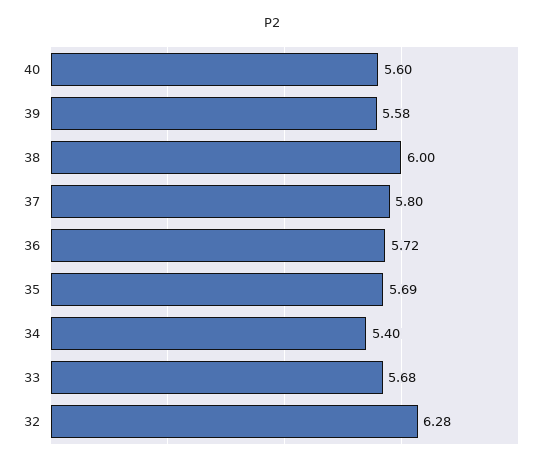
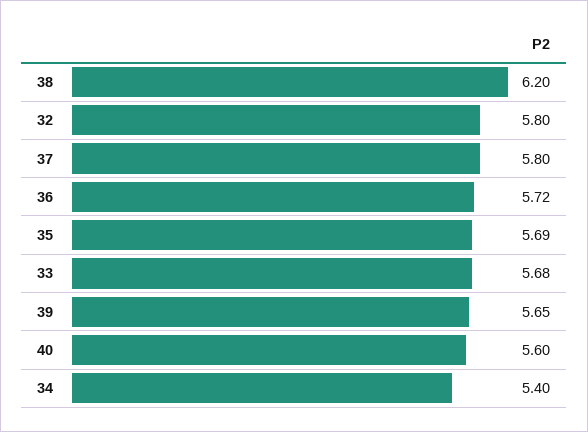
39: 5.58 -> 5.65
38: 6 -> 6.2
32: 6.28 -> 5.8

